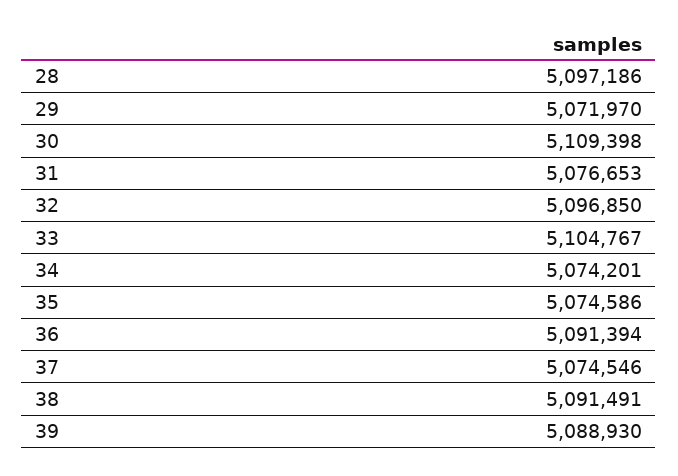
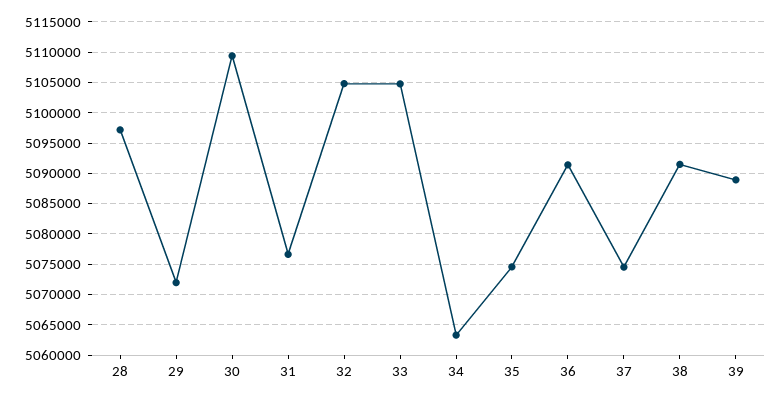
32: 5096850 -> 5105000
34: 5074201 -> 5063000

